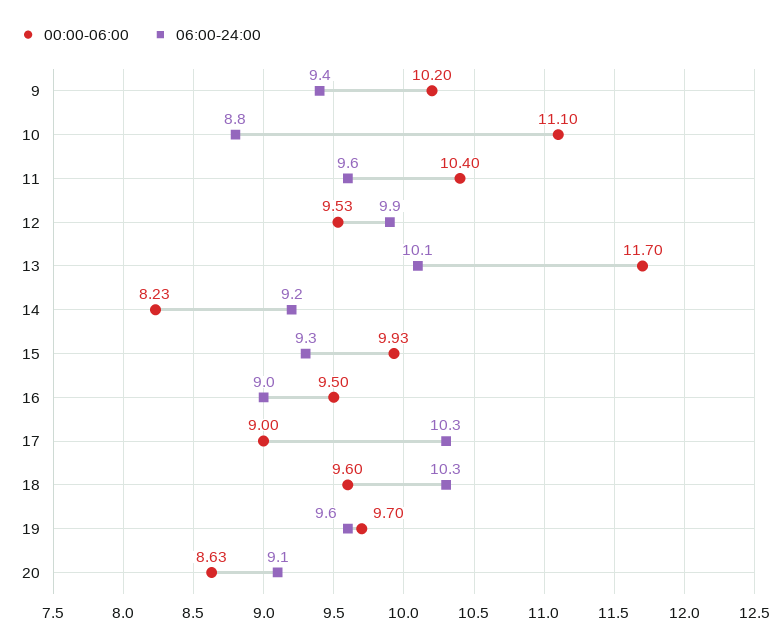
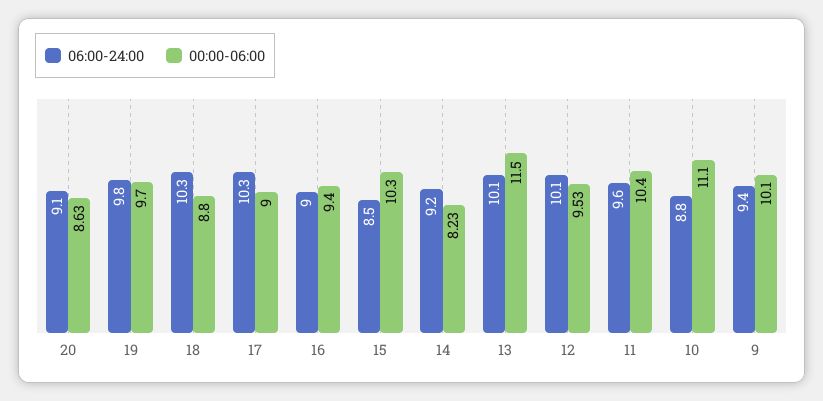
00:00-06:00, 9: 10.2 -> 10.1
06:00-24:00, 12: 9.9 -> 10.1
00:00-06:00, 13: 11.7 -> 11.5
00:00-06:00, 15: 9.93 -> 10.3
06:00-24:00, 15: 9.3 -> 8.5
00:00-06:00, 16: 9.5 -> 9.4
00:00-06:00, 18: 9.6 -> 8.8
06:00-24:00, 19: 9.6 -> 9.8

